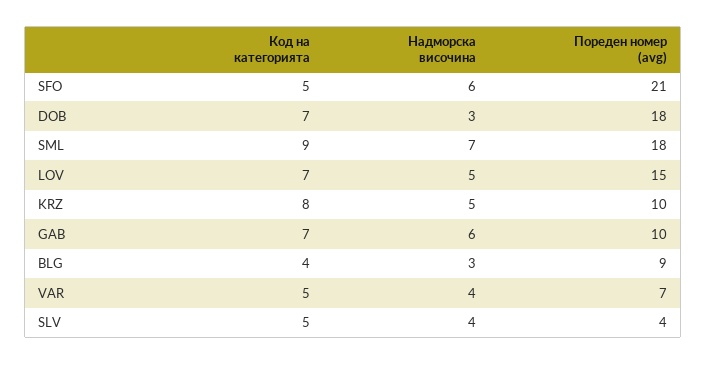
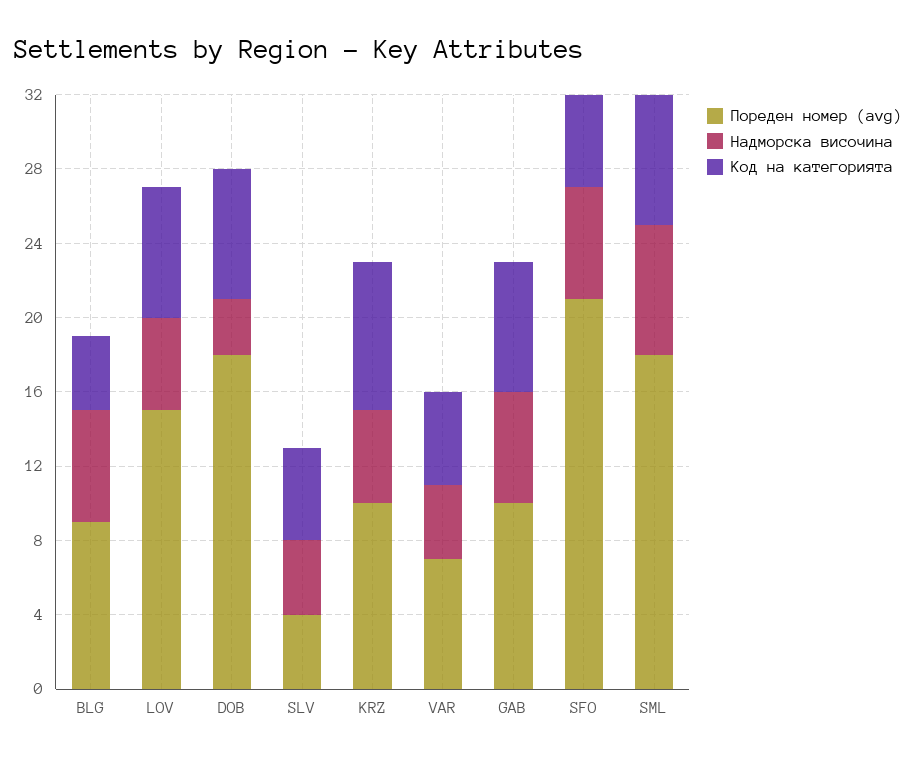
Код на категорията, SML: 9 -> 7
Надморска височина, BLG: 3 -> 6

